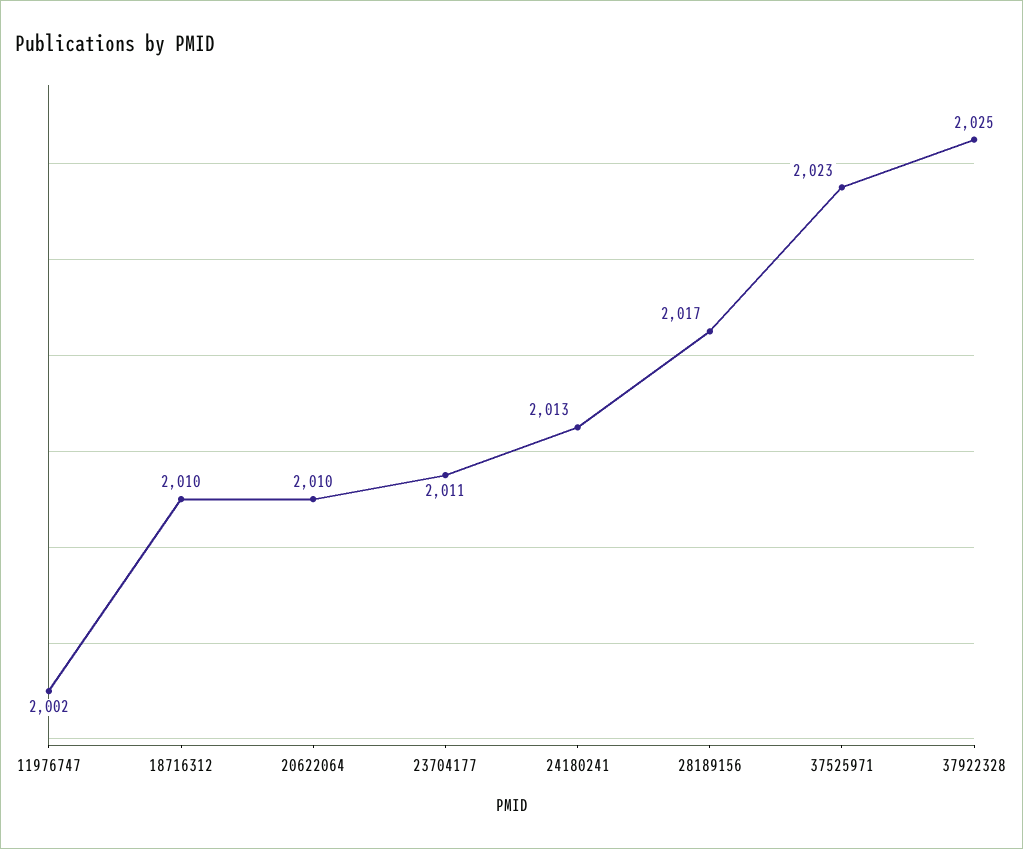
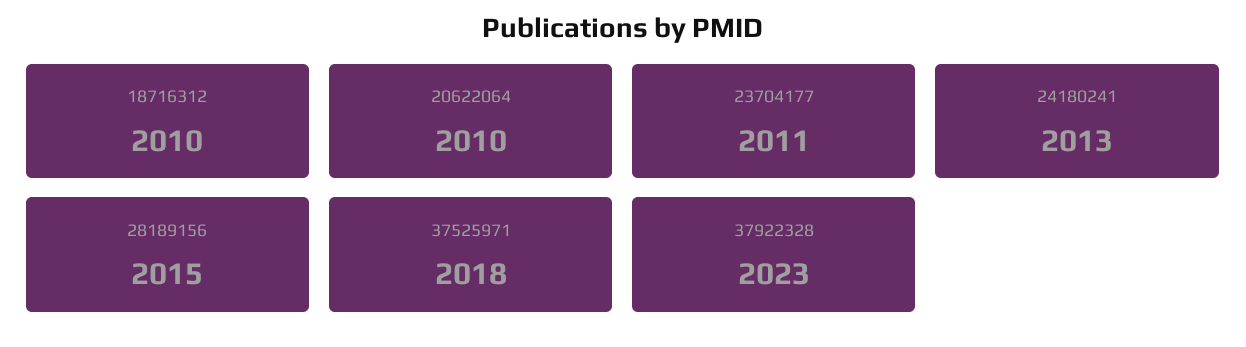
11976747: 2002 -> none
28189156: 2017 -> 2015
37525971: 2023 -> 2018
37922328: 2025 -> 2023

